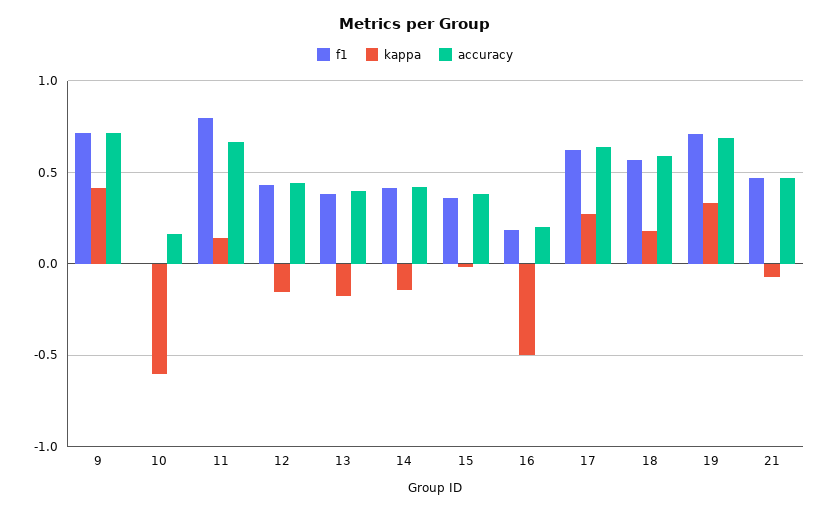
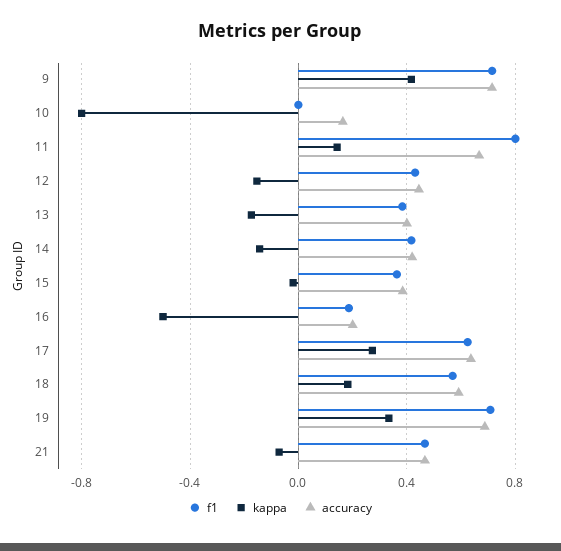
kappa, 10: -0.6 -> -0.8

